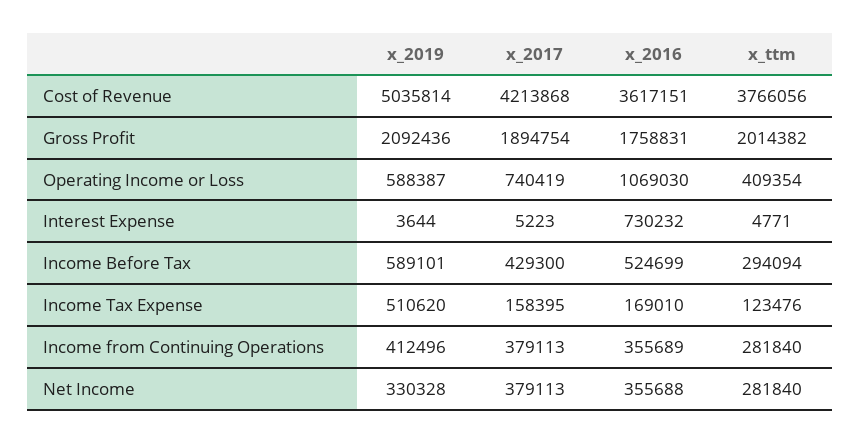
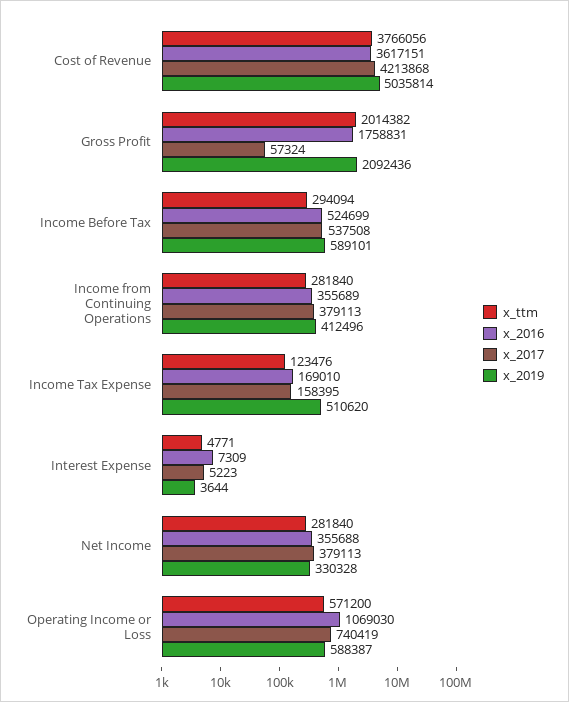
x_2017, Gross Profit: 1894754 -> 57324
x_ttm, Operating Income or Loss: 409354 -> 571200
x_2016, Interest Expense: 730232 -> 7309
x_2017, Income Before Tax: 429300 -> 537508

